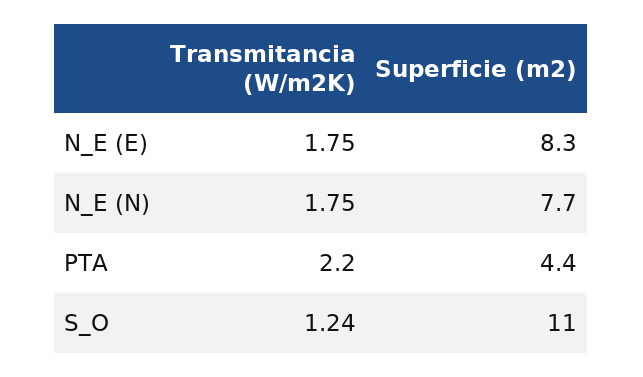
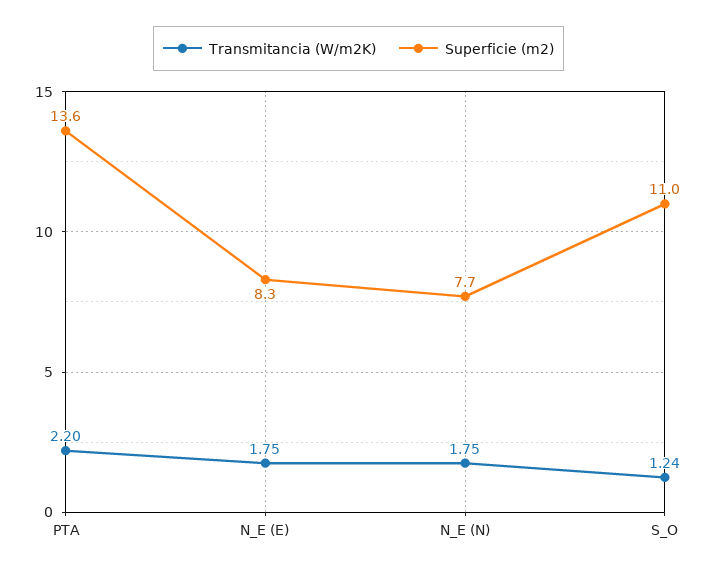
Superficie (m2), PTA: 4.4 -> 13.6

